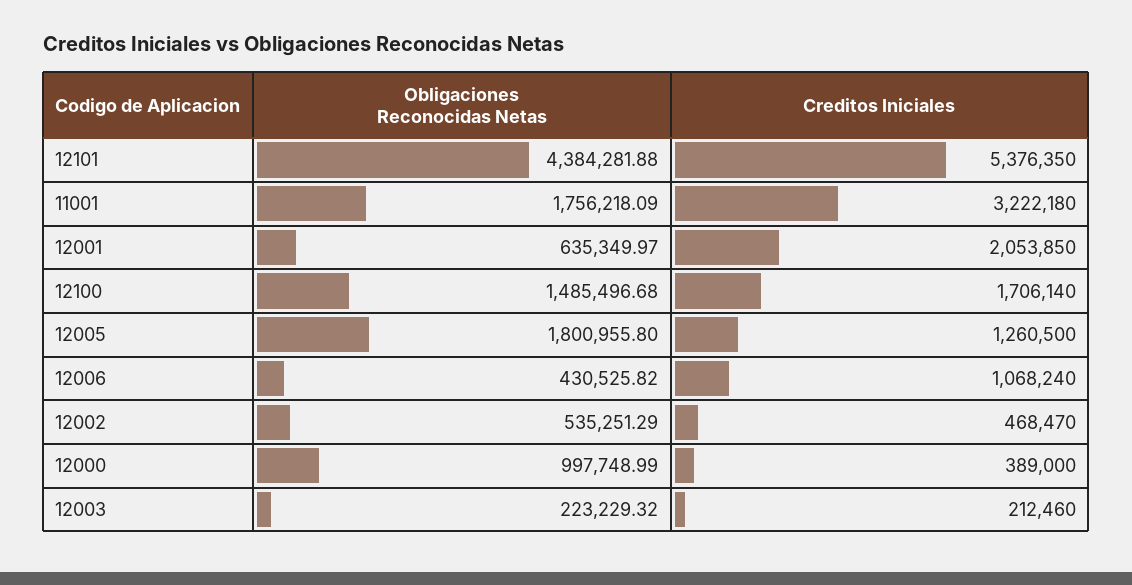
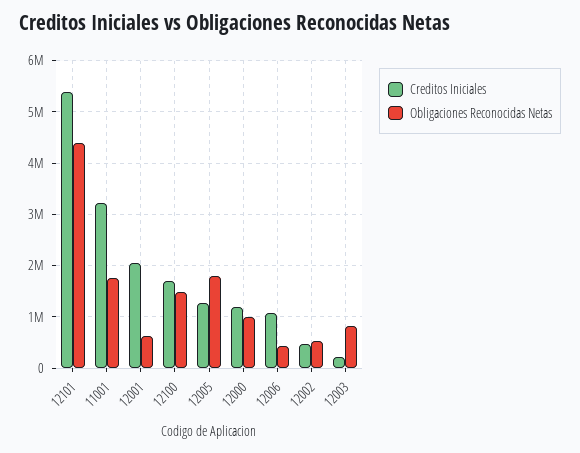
Creditos Iniciales, 12000: 389000 -> 1200000
Obligaciones Reconocidas Netas, 12003: 223229.32 -> 800000

